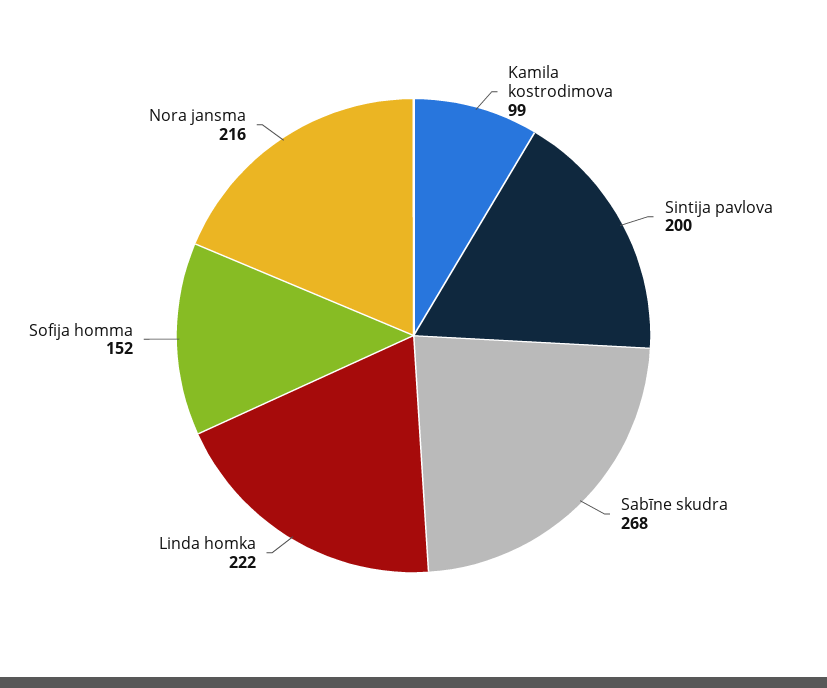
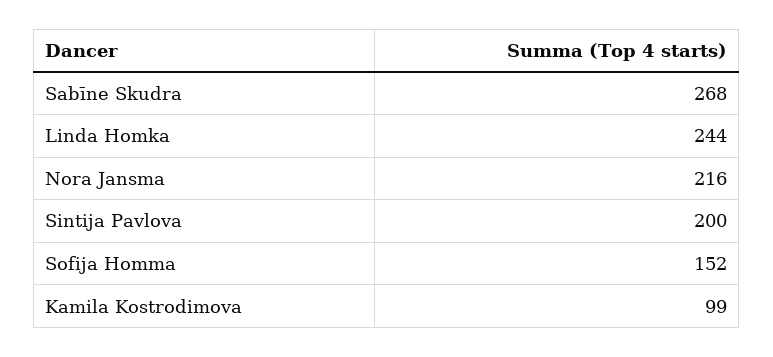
Linda homka: 222 -> 244

